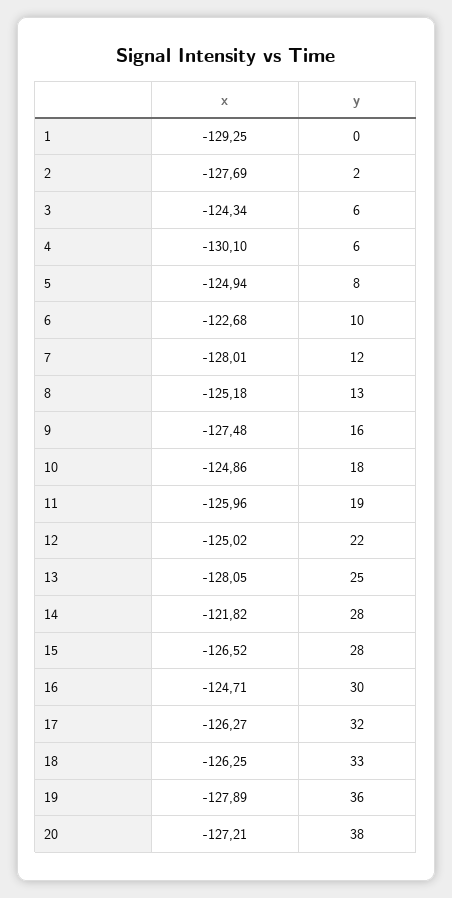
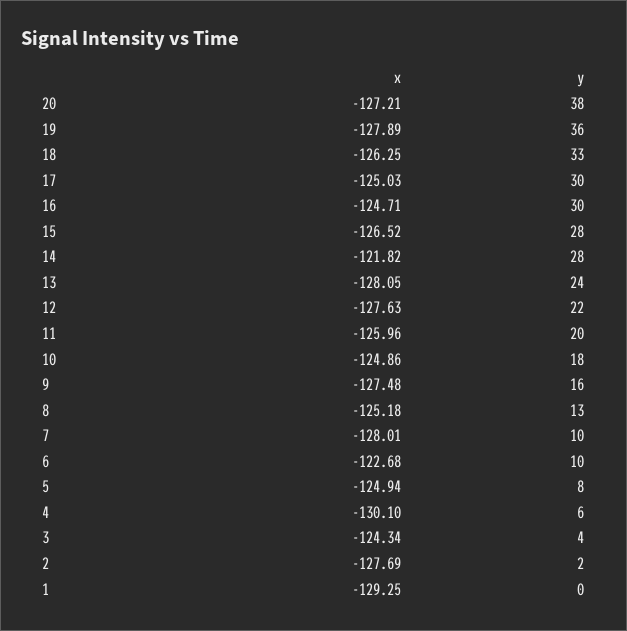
y, 3: 6 -> 4
y, 7: 12 -> 10
y, 11: 19 -> 20
x, 12: -125.02 -> -127.63
y, 13: 25 -> 24
x, 17: -126.27 -> -125.03
y, 17: 32 -> 30

